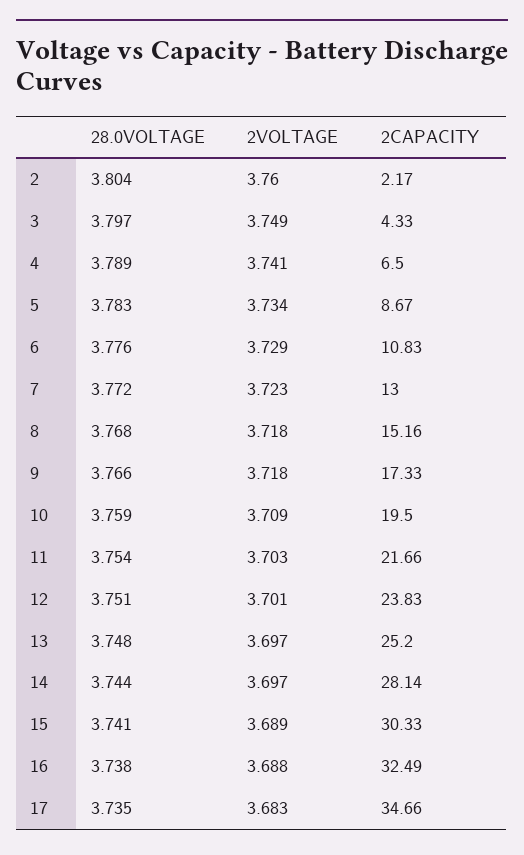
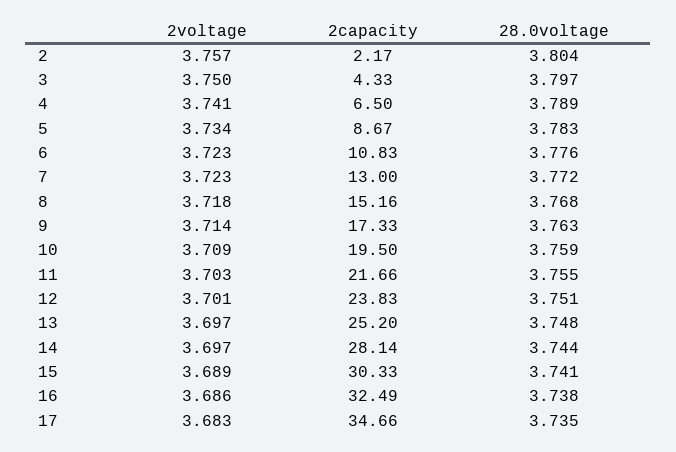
2VOLTAGE, 2: 3.76 -> 3.757
2VOLTAGE, 3: 3.749 -> 3.75
2VOLTAGE, 6: 3.729 -> 3.723
28.0VOLTAGE, 9: 3.766 -> 3.763
2VOLTAGE, 9: 3.718 -> 3.714
28.0VOLTAGE, 11: 3.754 -> 3.755
2VOLTAGE, 16: 3.688 -> 3.686

